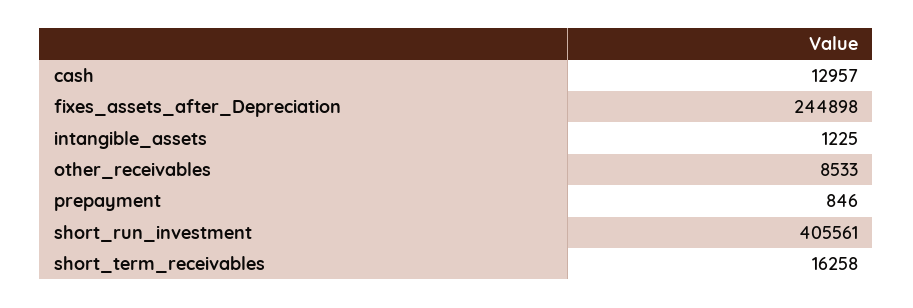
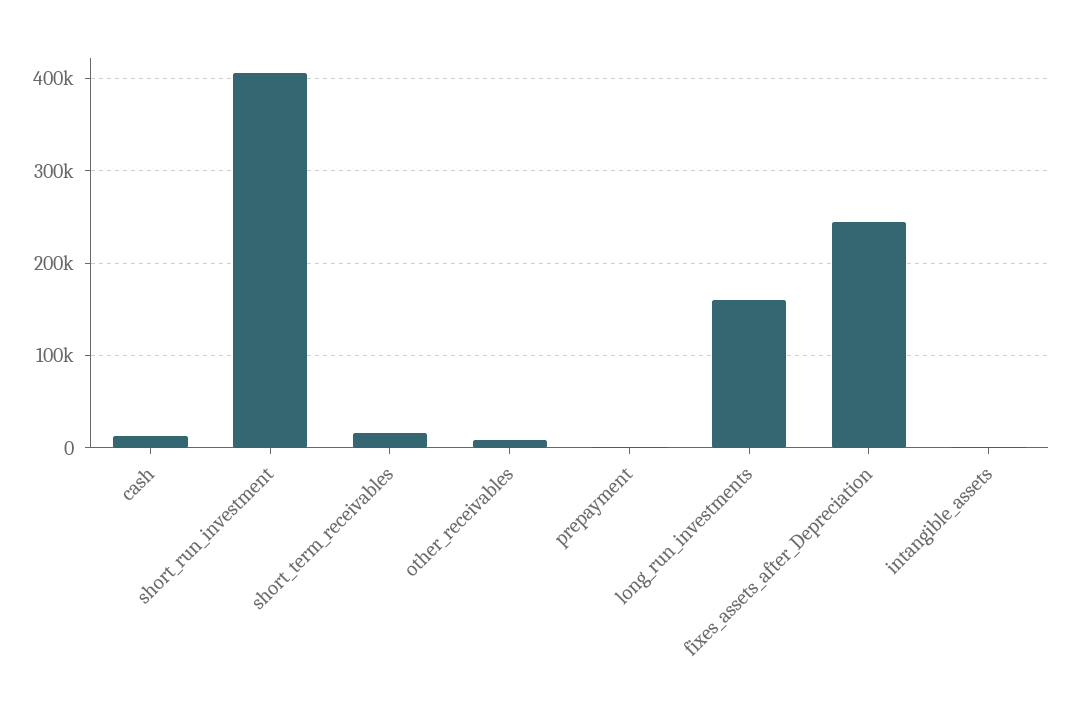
long_run_investments: none -> 160000

